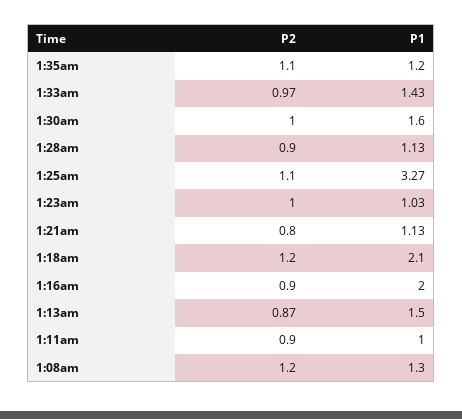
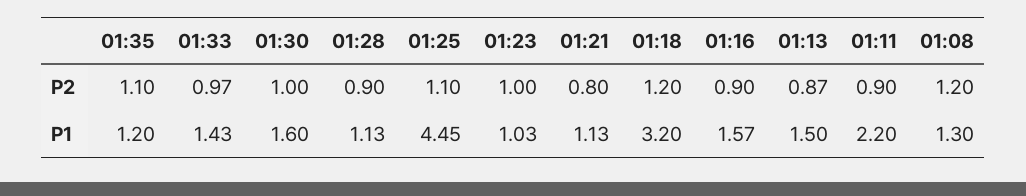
P1, 1:25am: 3.27 -> 4.45
P1, 1:18am: 2.1 -> 3.2
P1, 1:16am: 2 -> 1.57
P1, 1:11am: 1 -> 2.2

